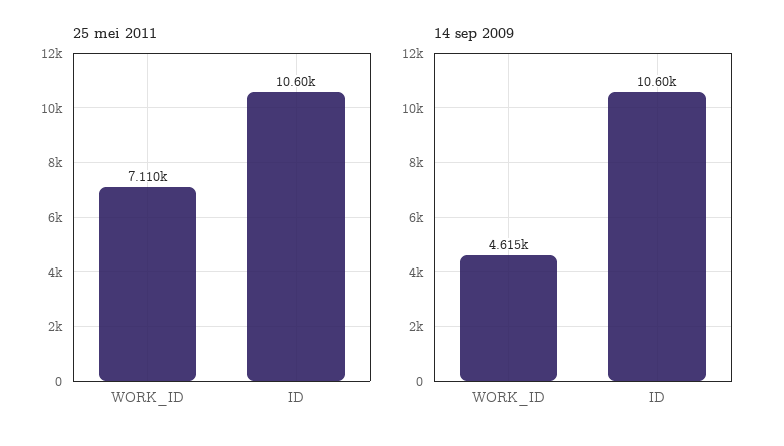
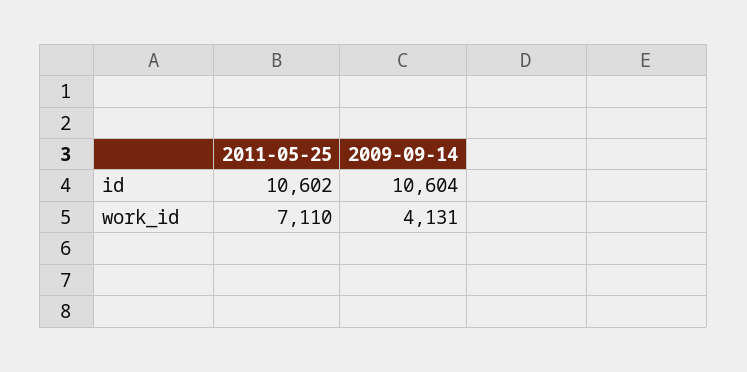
14 sep 2009, WORK_ID: 4615 -> 4131

